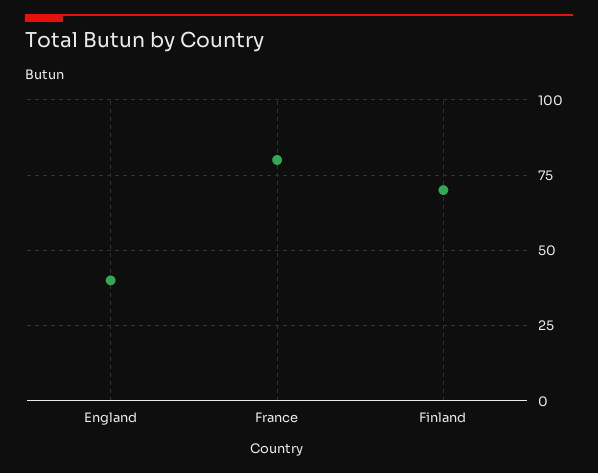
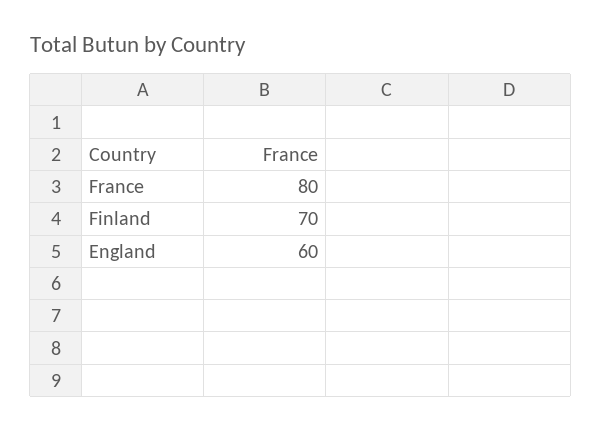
England: 40 -> 60

